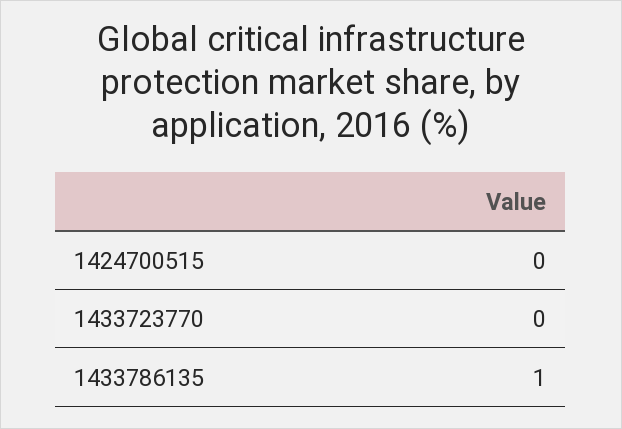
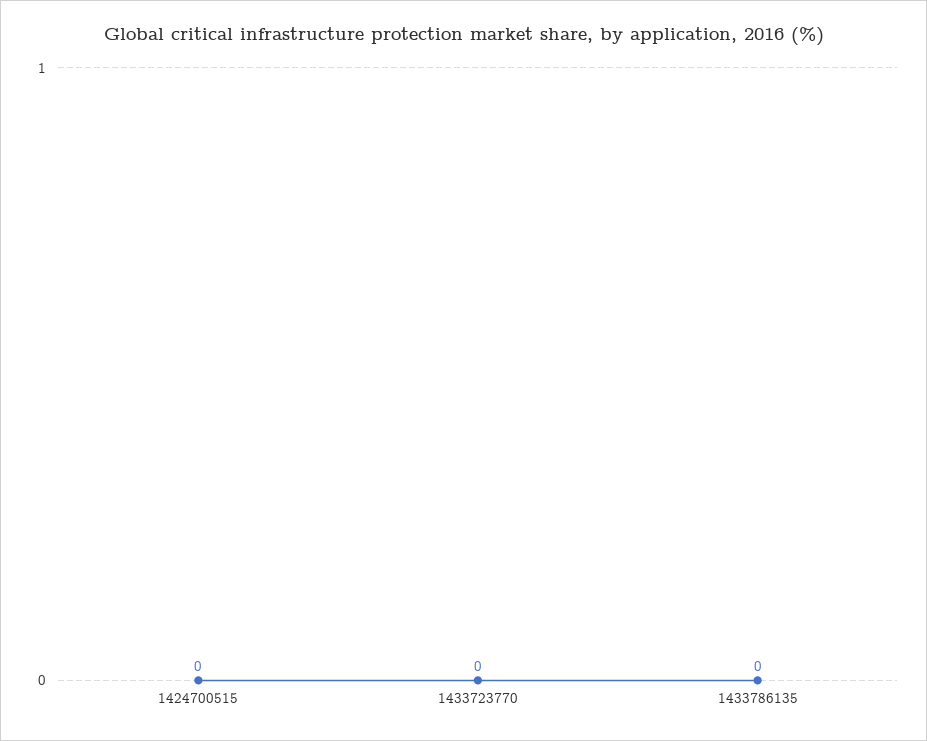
1433786135: 1 -> 0

